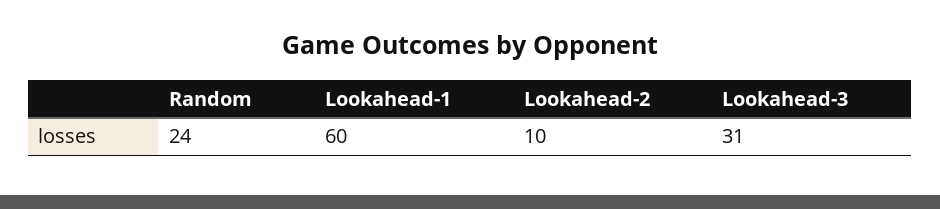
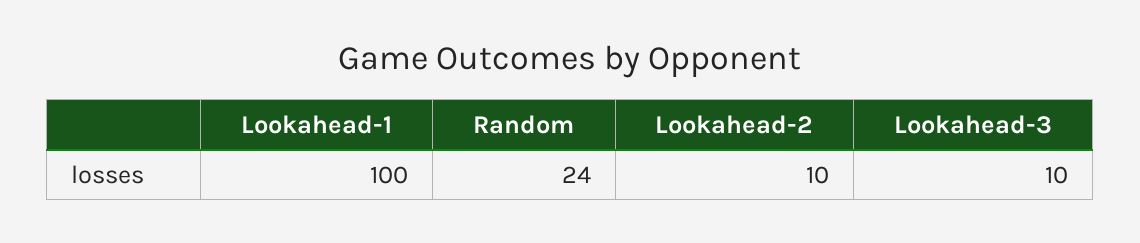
Lookahead-1: 60 -> 100
Lookahead-3: 31 -> 10

